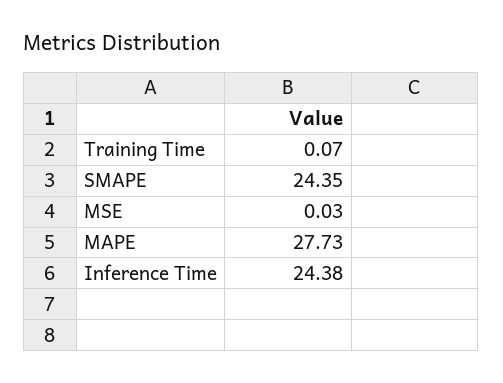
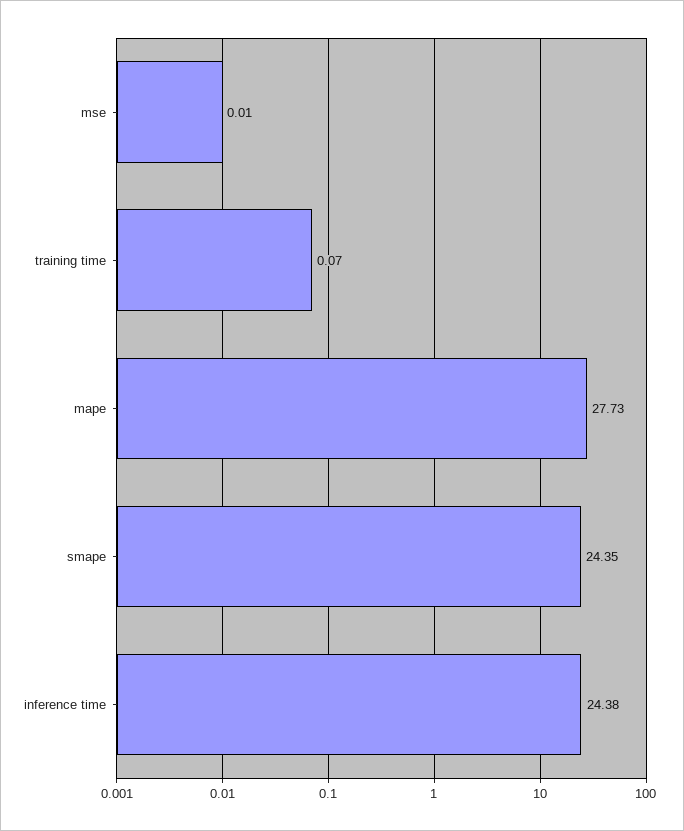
MSE: 0.03 -> 0.01

